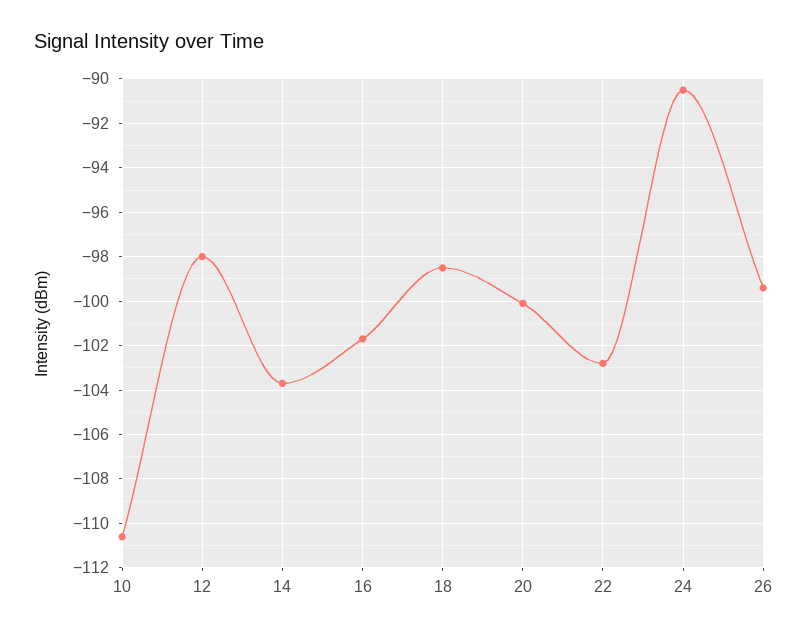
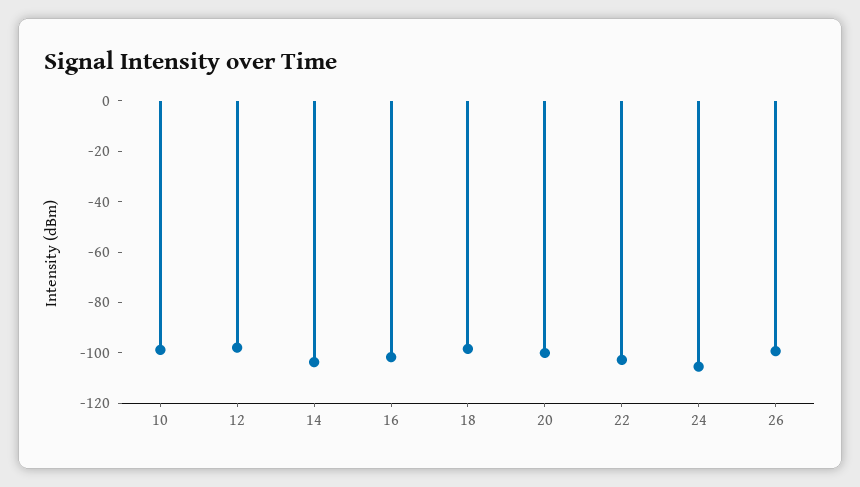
10: -110.5 -> -100
24: -90.5 -> -105

